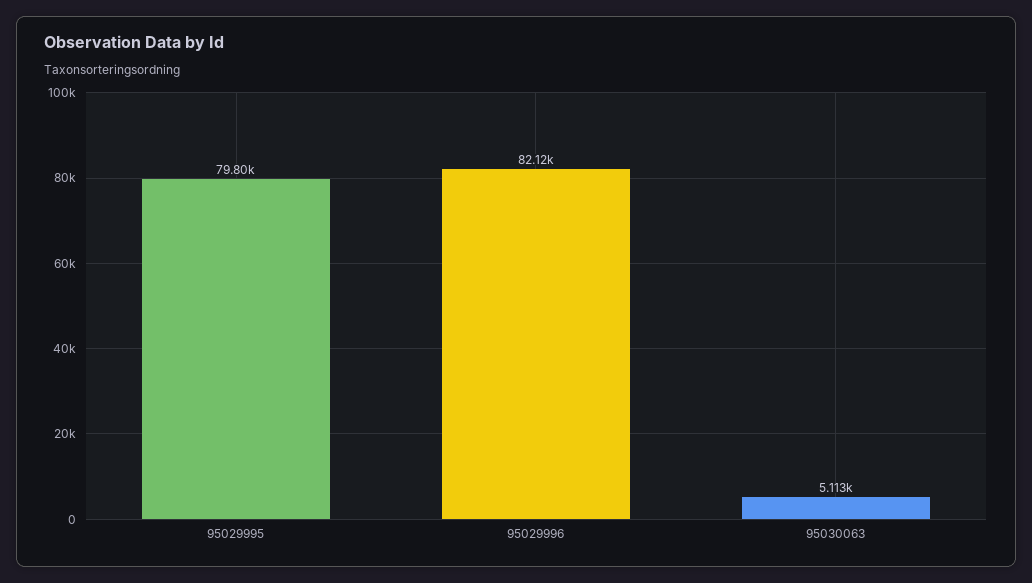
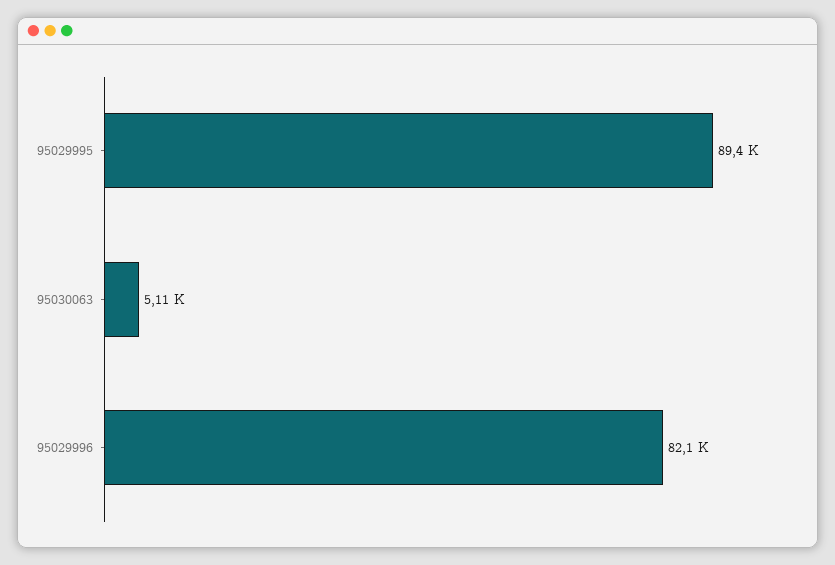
95029995: 79800 -> 89400

